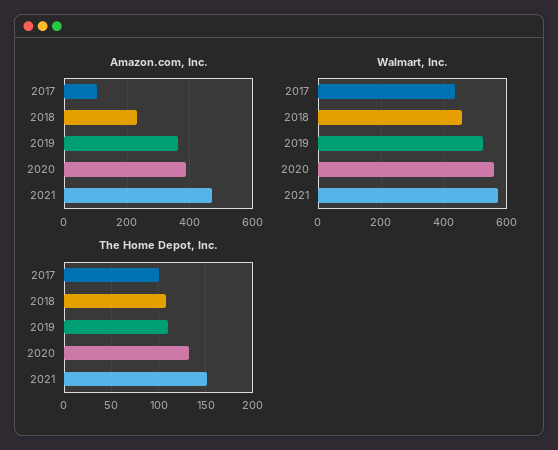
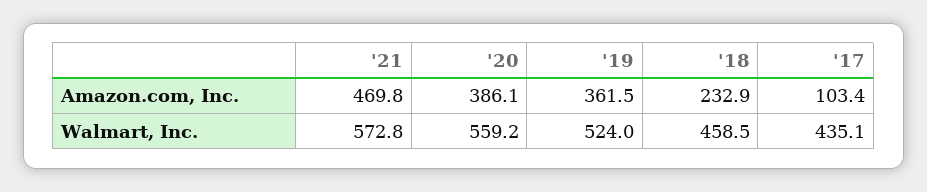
The Home Depot, Inc., 2017: 100 -> none
The Home Depot, Inc., 2018: 110 -> none
The Home Depot, Inc., 2019: 110 -> none
The Home Depot, Inc., 2020: 130 -> none
The Home Depot, Inc., 2021: 150 -> none

